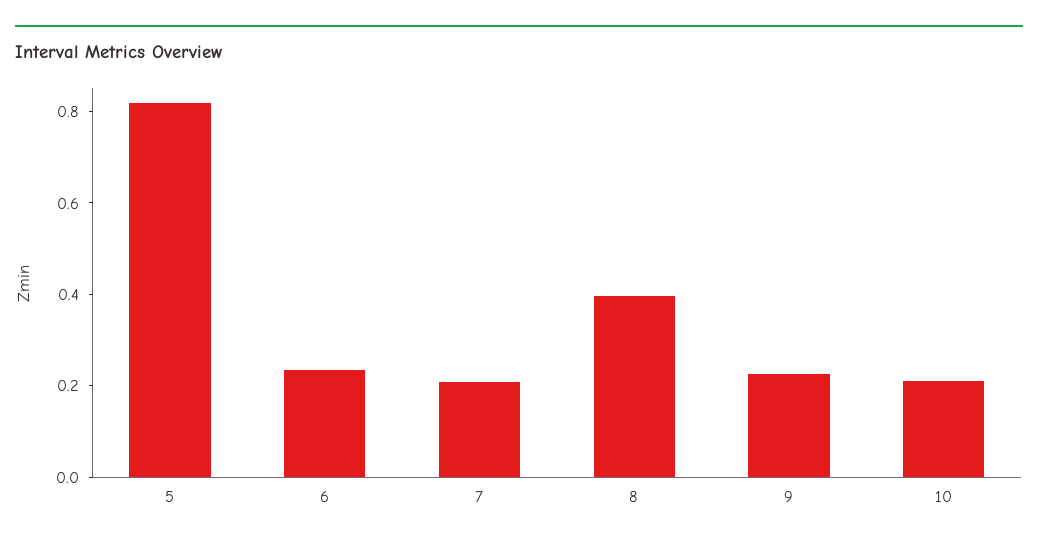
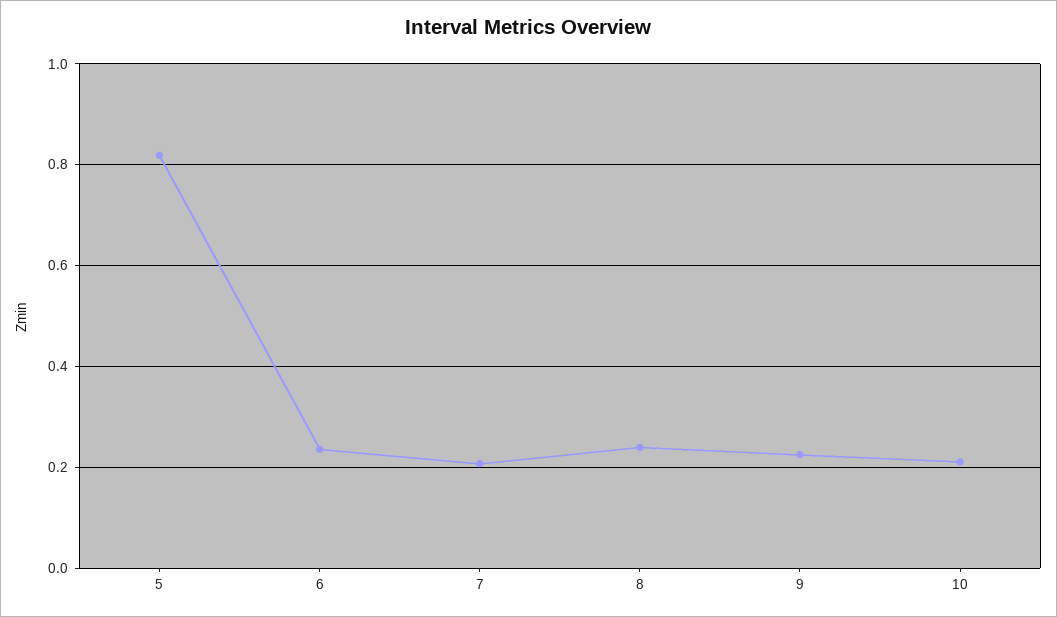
8: 0.4 -> 0.24

